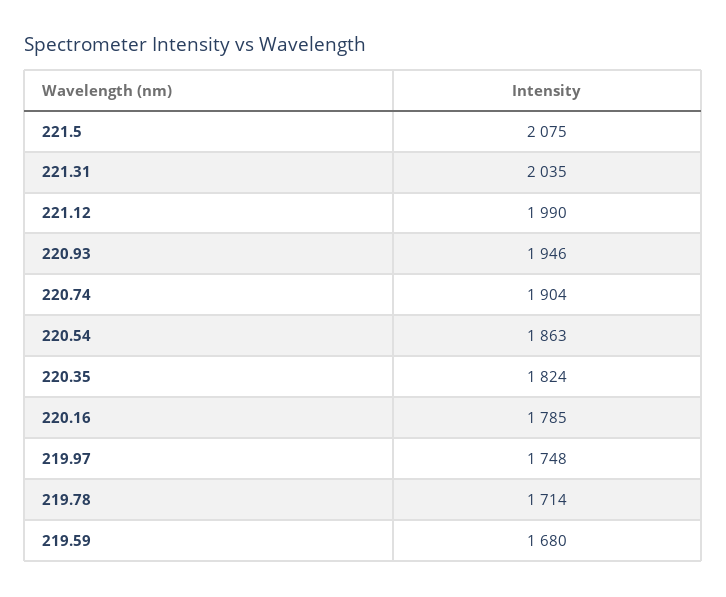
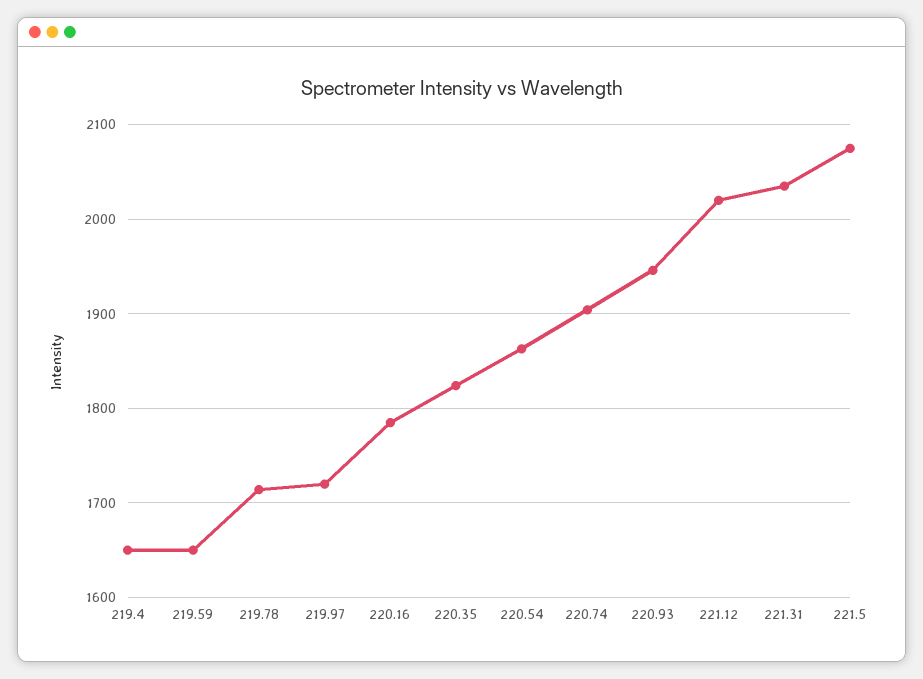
221.12: 1990 -> 2020
219.97: 1748 -> 1720
219.59: 1680 -> 1650
219.4: none -> 1650

